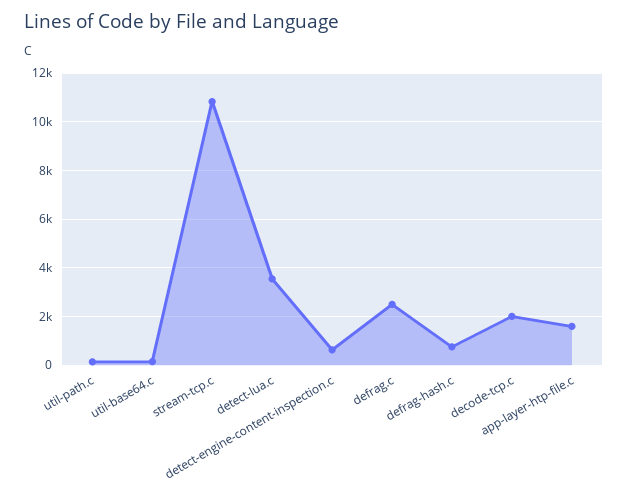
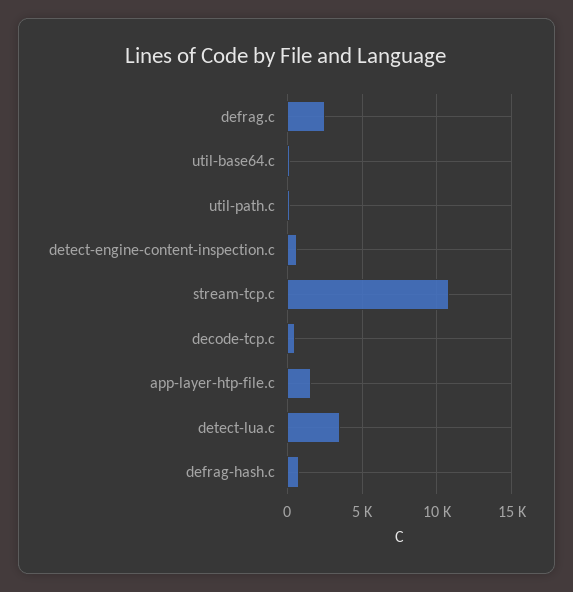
decode-tcp.c: 2000 -> 500

